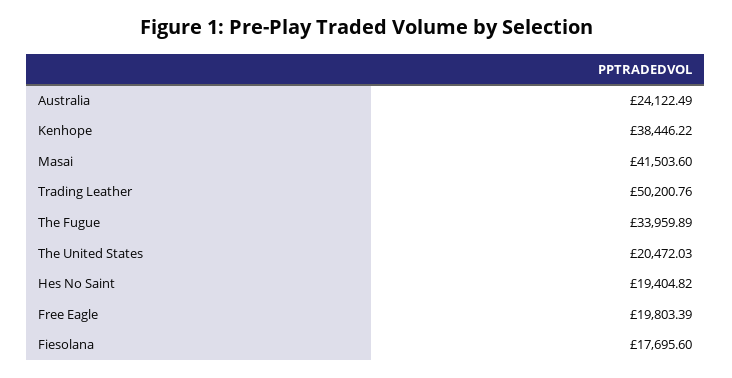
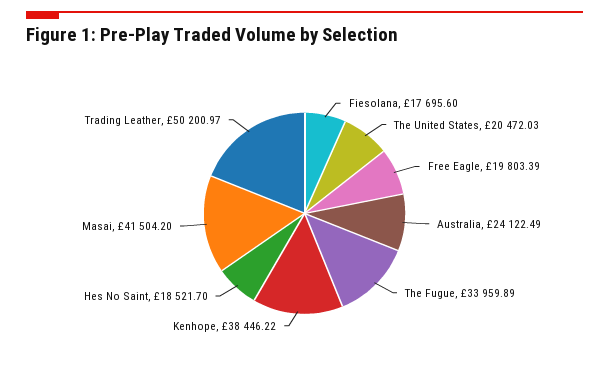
Masai: 41503.6 -> 41504.2
Trading Leather: 50200.76 -> 50200.97
Hes No Saint: 19404.82 -> 18521.7

